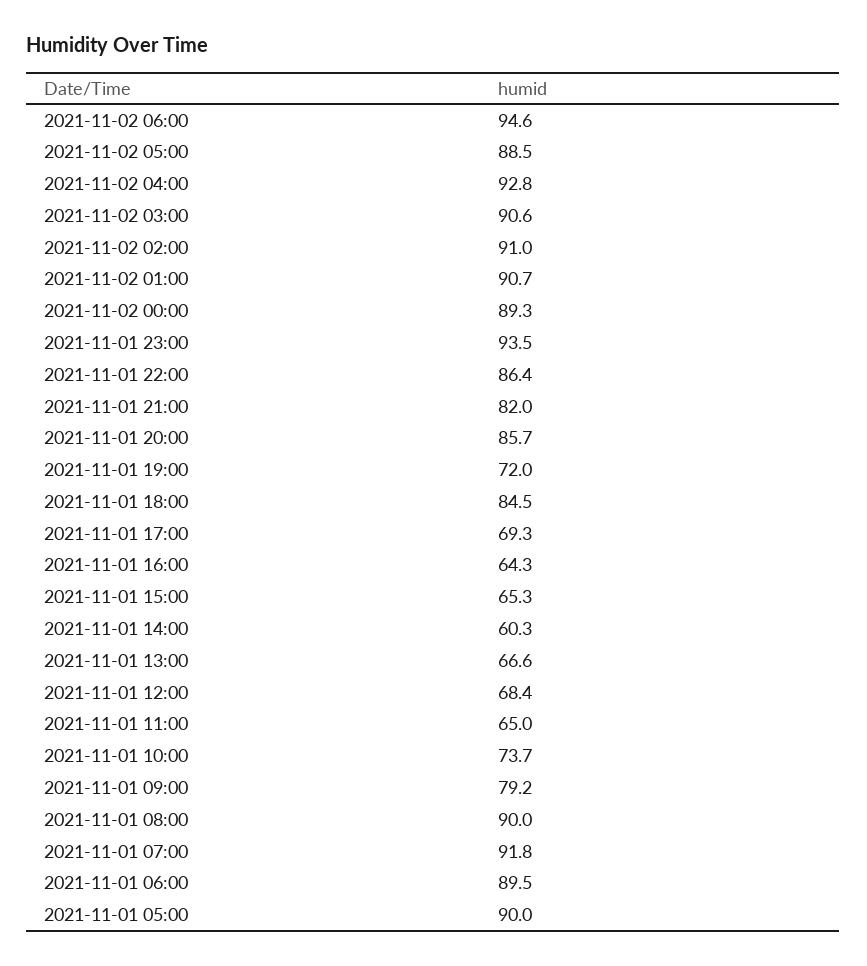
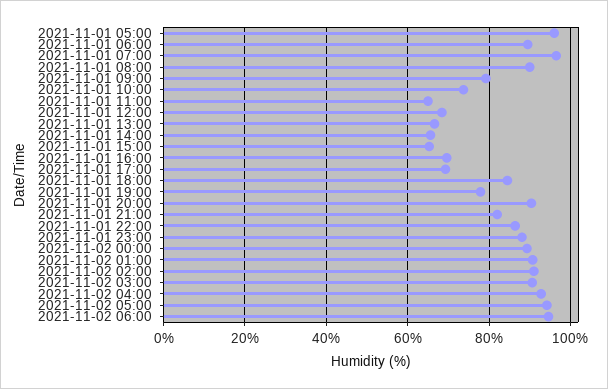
2021-11-02 05:00: 88.5 -> 94
2021-11-01 23:00: 93.5 -> 88
2021-11-01 20:00: 85.7 -> 90
2021-11-01 19:00: 72 -> 78
2021-11-01 16:00: 64.3 -> 70
2021-11-01 14:00: 60.3 -> 66
2021-11-01 07:00: 91.8 -> 96
2021-11-01 05:00: 90 -> 96

